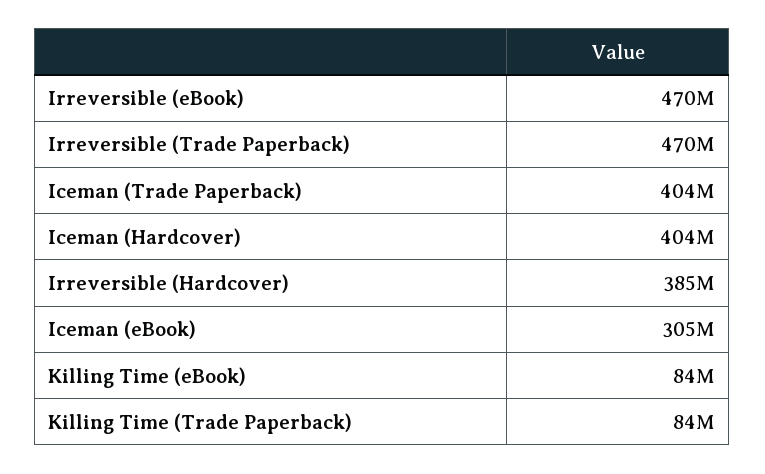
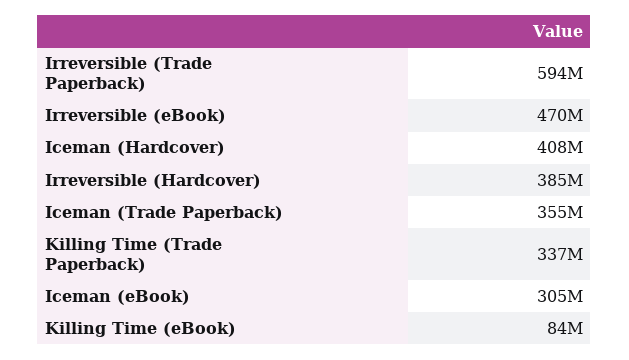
Irreversible (Trade Paperback): 470000000 -> 594000000
Iceman (Trade Paperback): 404000000 -> 355000000
Iceman (Hardcover): 404000000 -> 408000000
Killing Time (Trade Paperback): 84000000 -> 337000000

